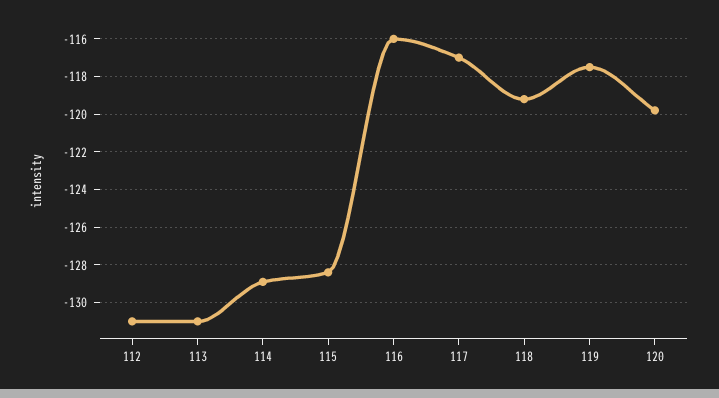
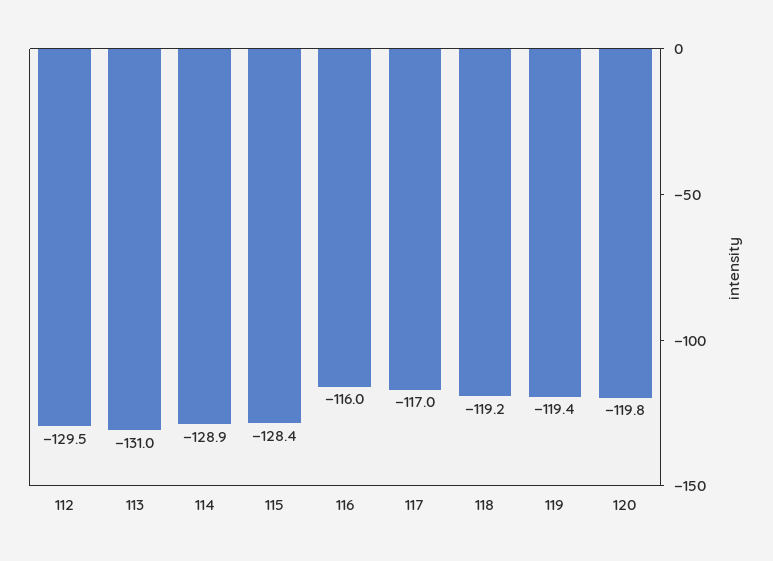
112: -131 -> -129.5
119: -117.5 -> -119.4

